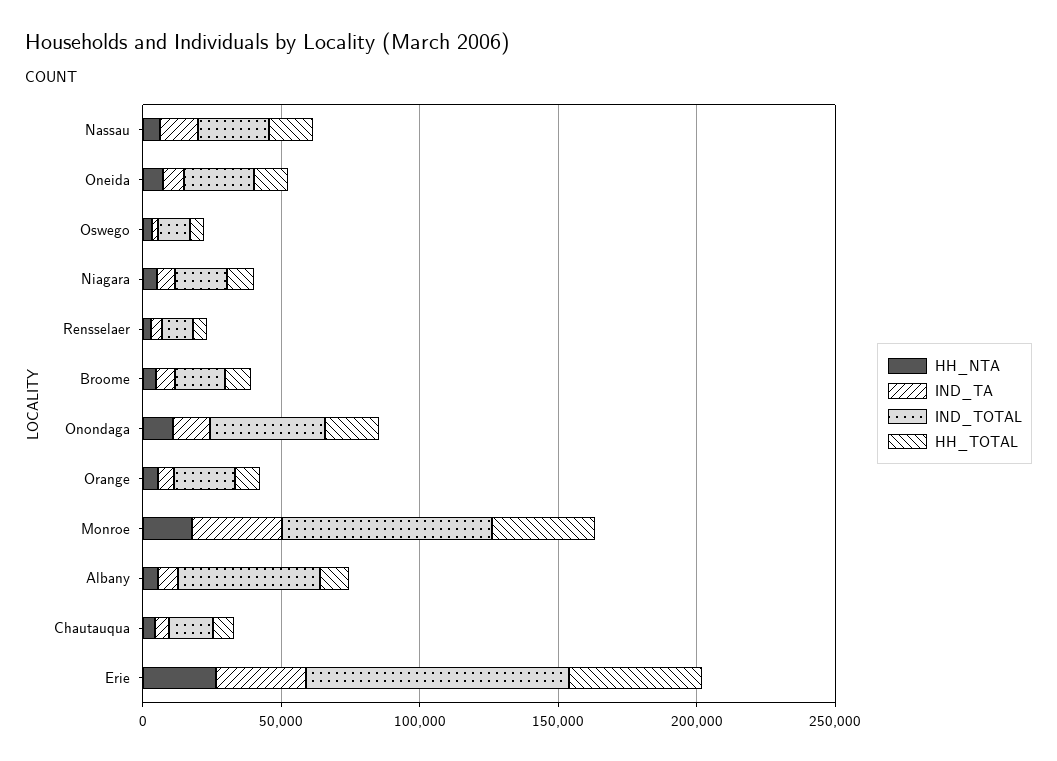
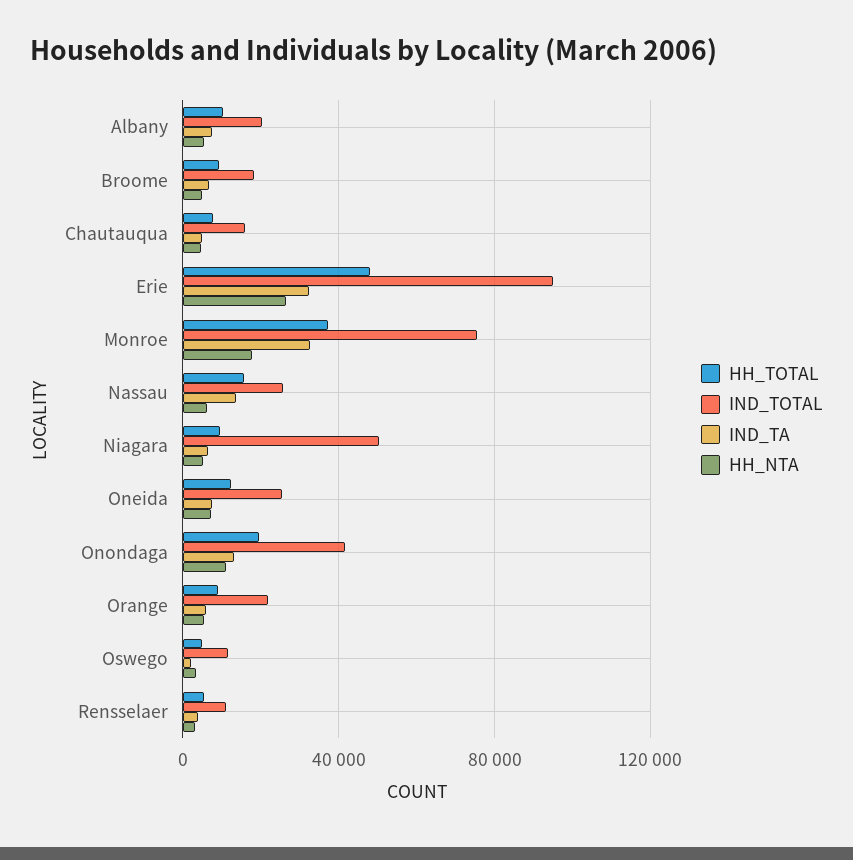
IND_TOTAL, Niagara: 20000 -> 50000
IND_TOTAL, Albany: 50000 -> 20000

